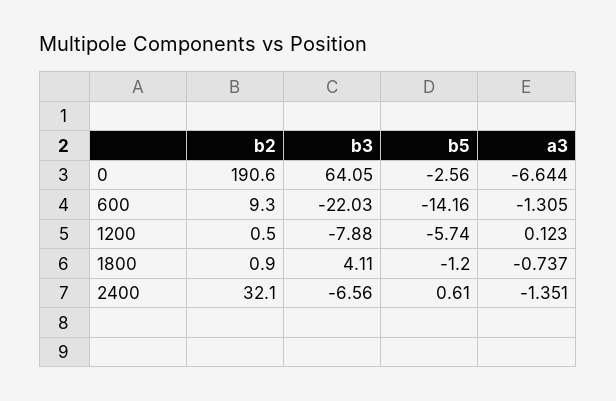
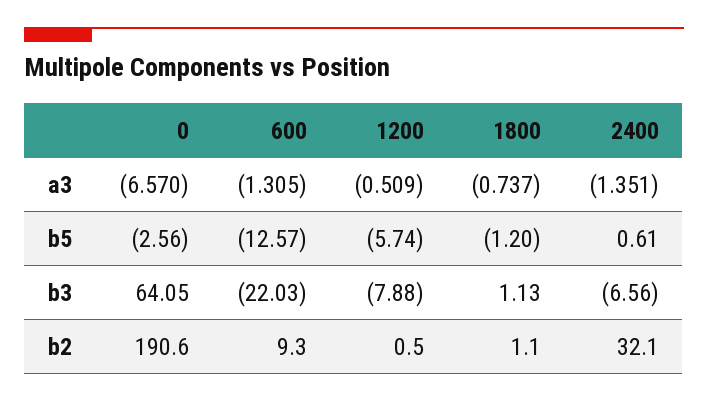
a3, 0: -6.644 -> -6.57
b5, 600: -14.16 -> -12.57
a3, 1200: 0.123 -> -0.509
b2, 1800: 0.9 -> 1.1
b3, 1800: 4.11 -> 1.13

